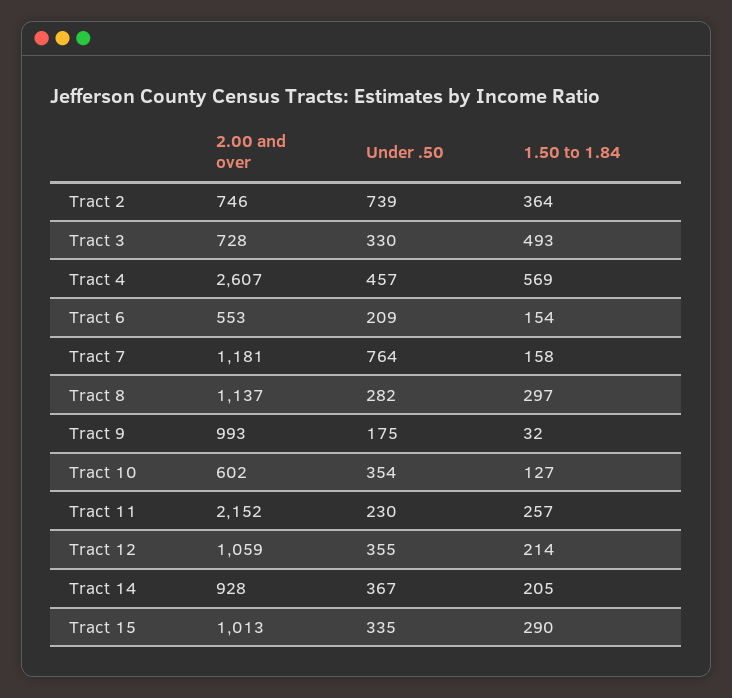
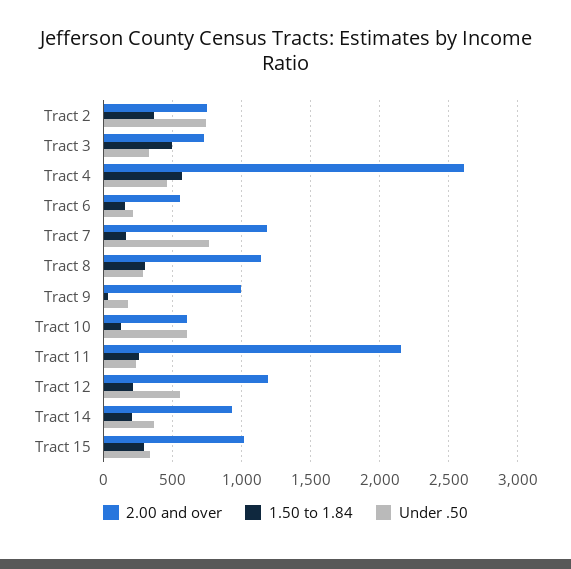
Under .50, Tract 10: 354 -> 600
2.00 and over, Tract 12: 1059 -> 1200
Under .50, Tract 12: 355 -> 550

